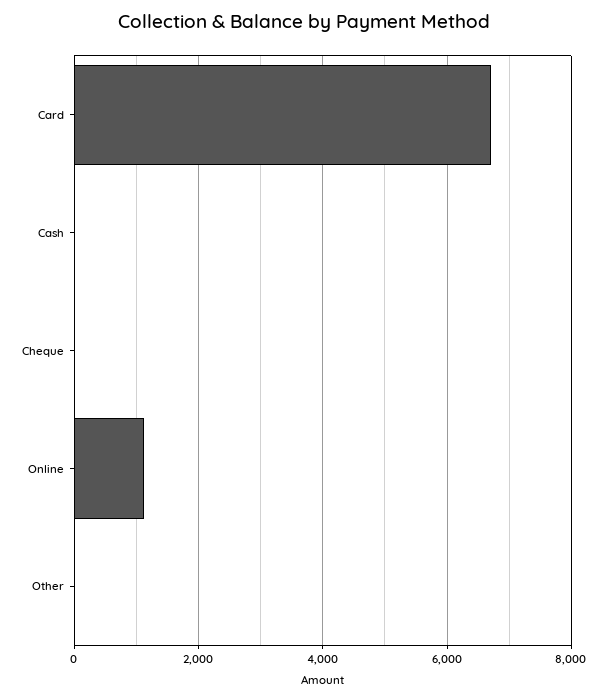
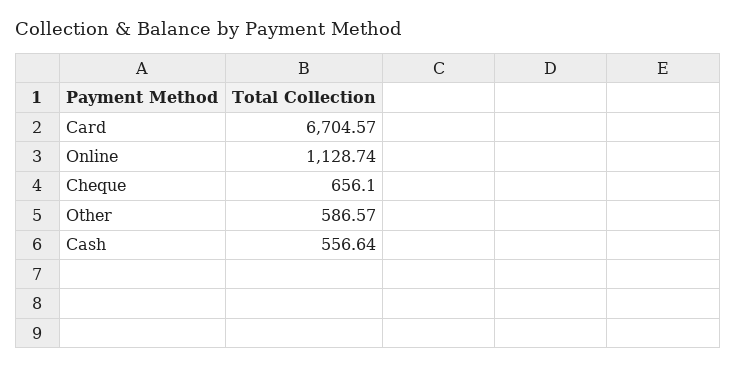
Cash: 0 -> 556.64
Cheque: 0 -> 656.1
Other: 0 -> 586.57

